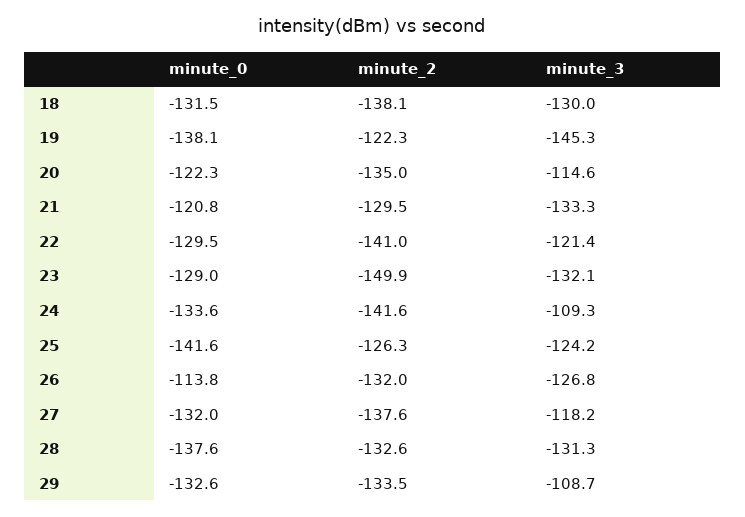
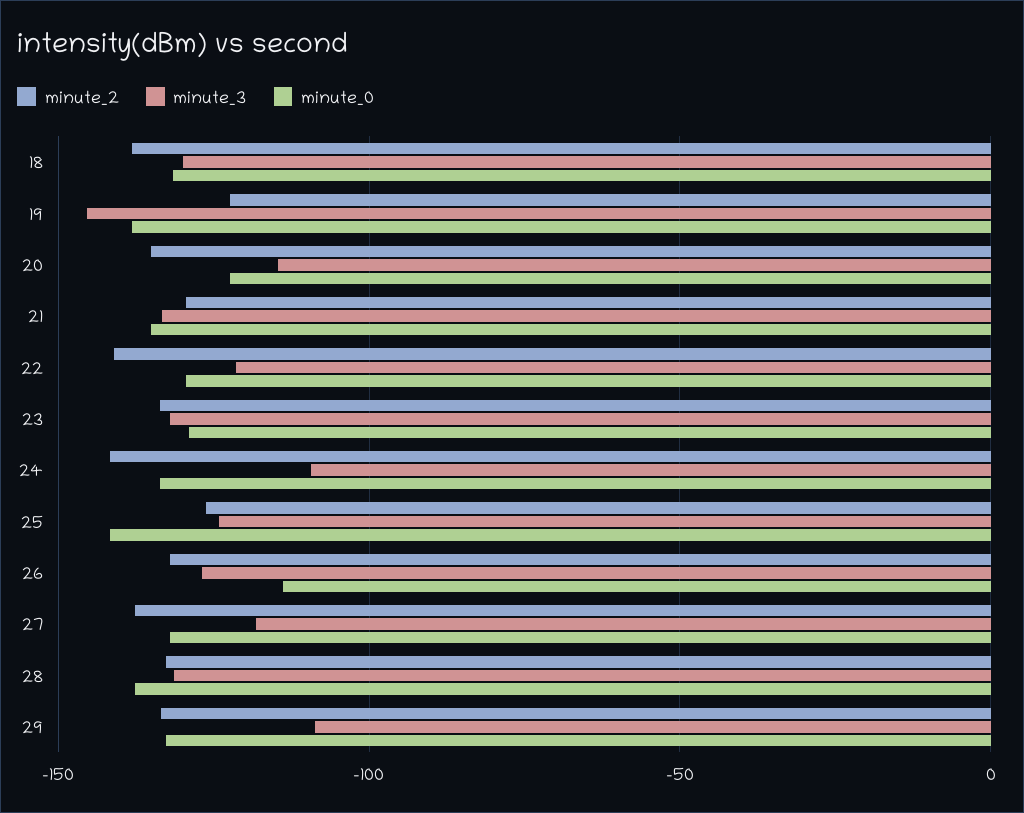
minute_0, 21: -120.8 -> -135
minute_2, 23: -149.9 -> -135

